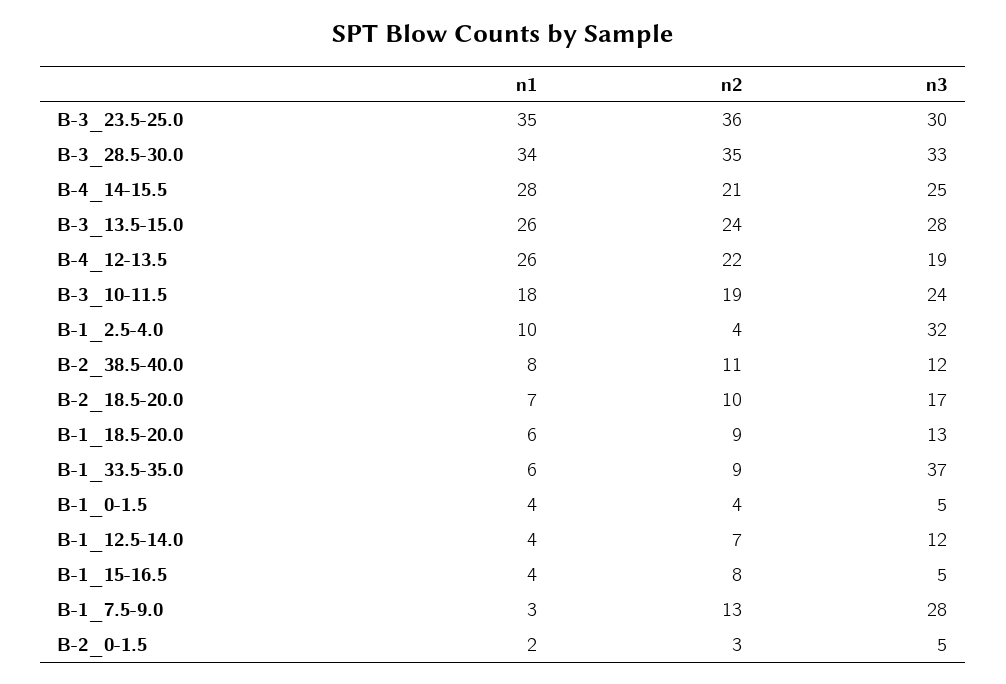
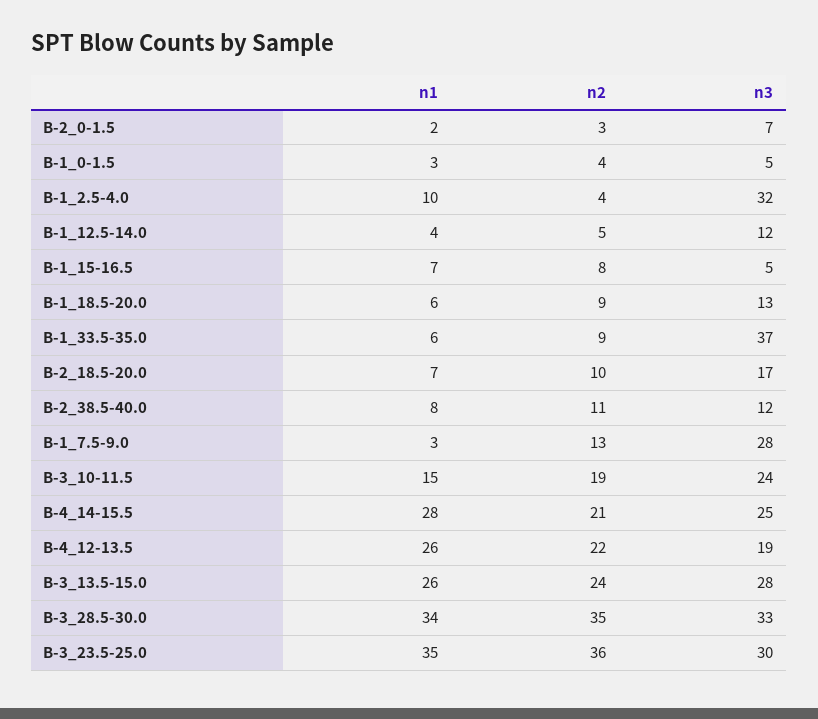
n1, B-3_10-11.5: 18 -> 15
n1, B-1_0-1.5: 4 -> 3
n2, B-1_12.5-14.0: 7 -> 5
n1, B-1_15-16.5: 4 -> 7
n3, B-2_0-1.5: 5 -> 7

